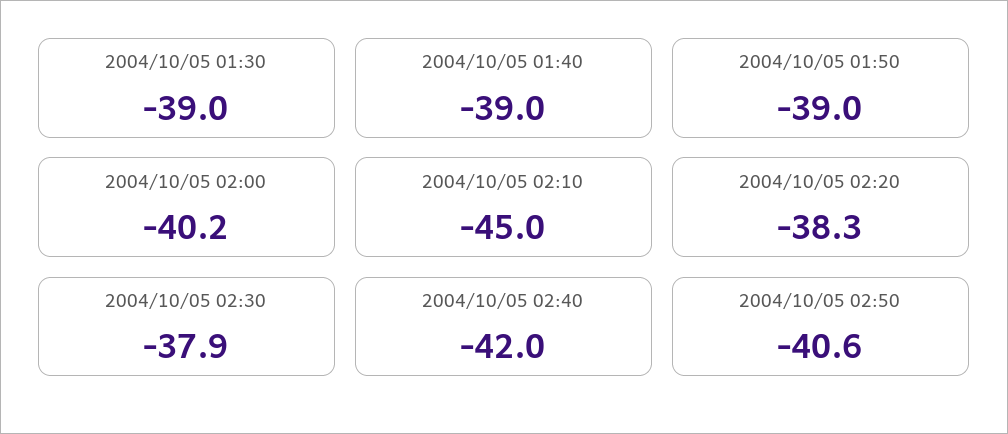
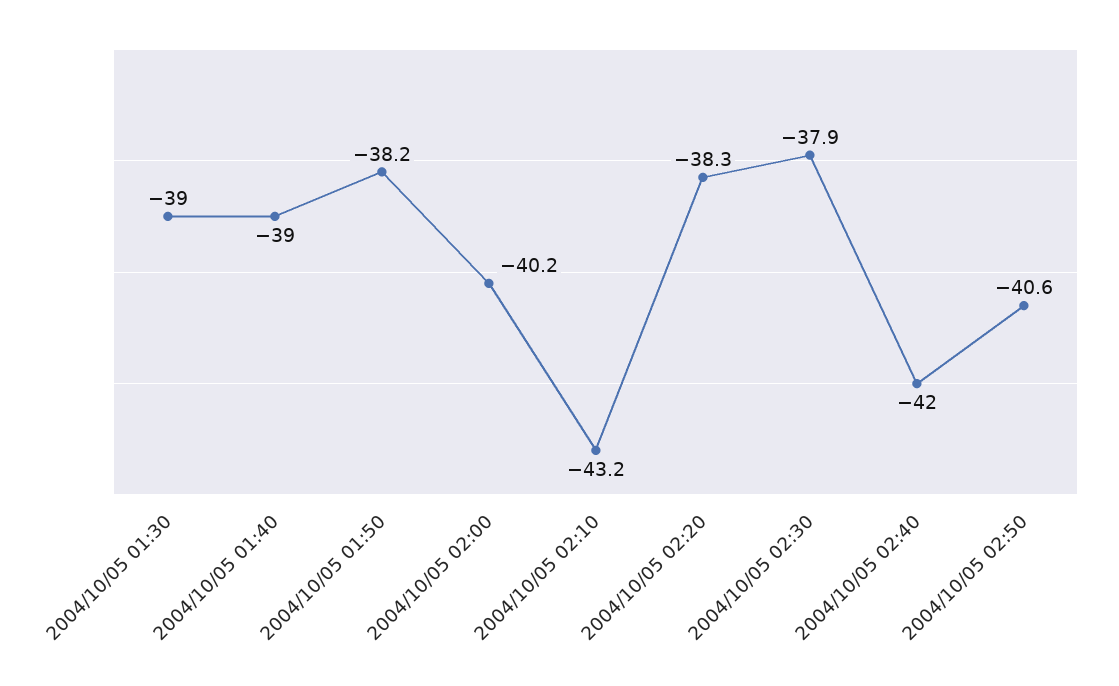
2004/10/05 01:50: -39 -> -38.2
2004/10/05 02:10: -45 -> -43.2

